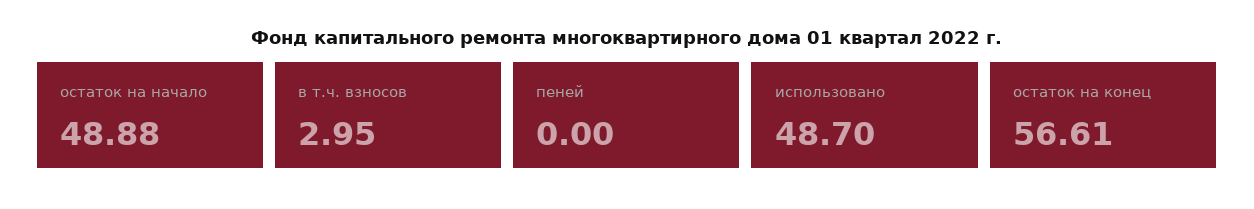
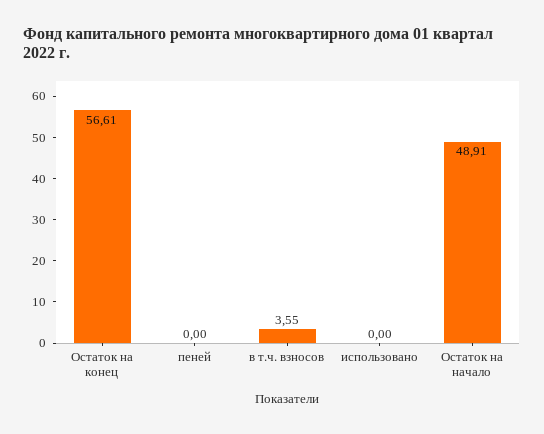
остаток на начало: 48.88 -> 48.91
в т.ч. взносов: 2.95 -> 3.55
использовано: 48.7 -> 0

